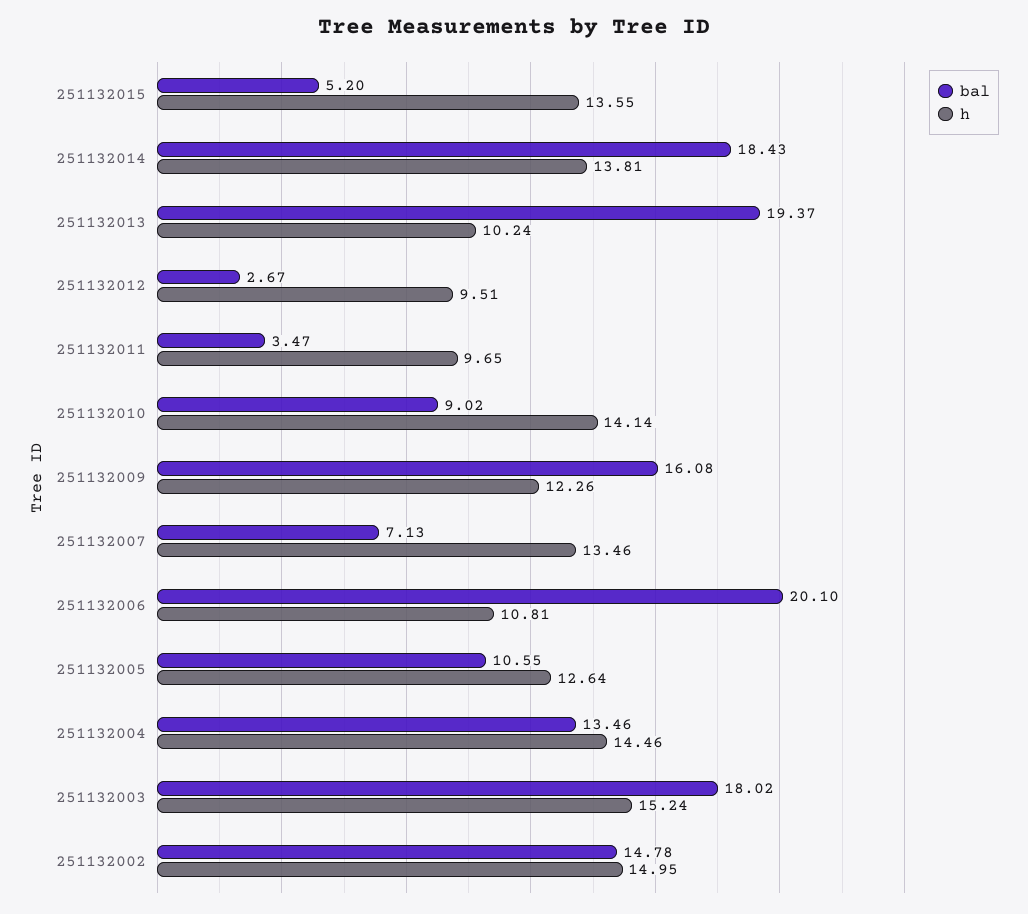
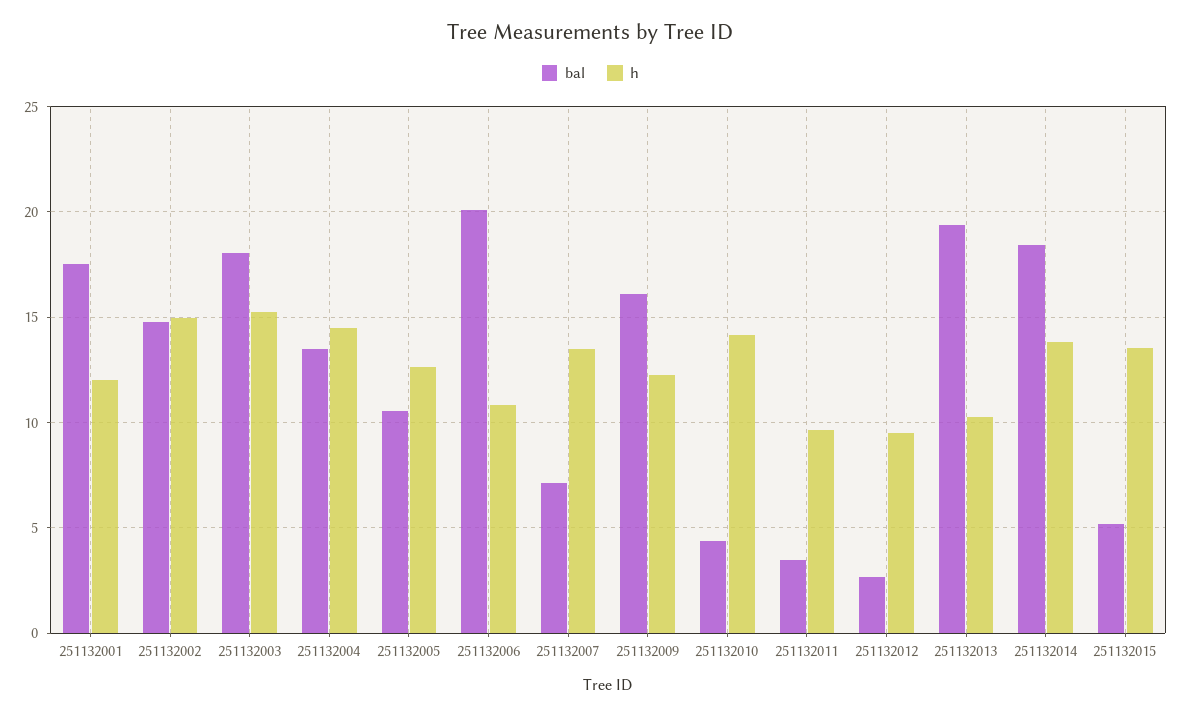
bal, 251132010: 9.02 -> 4.5
bal, 251132001: none -> 17.5
h, 251132001: none -> 12

